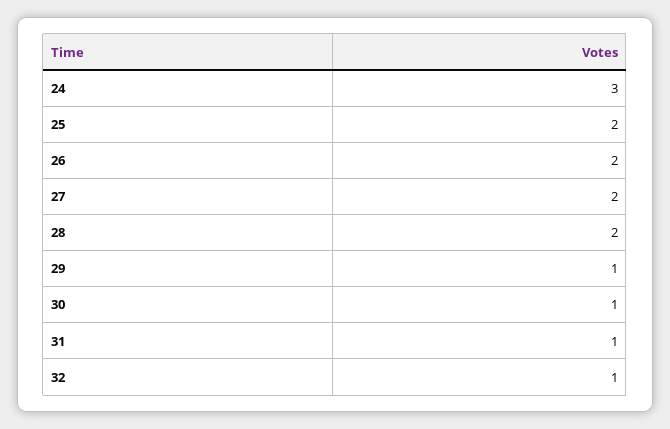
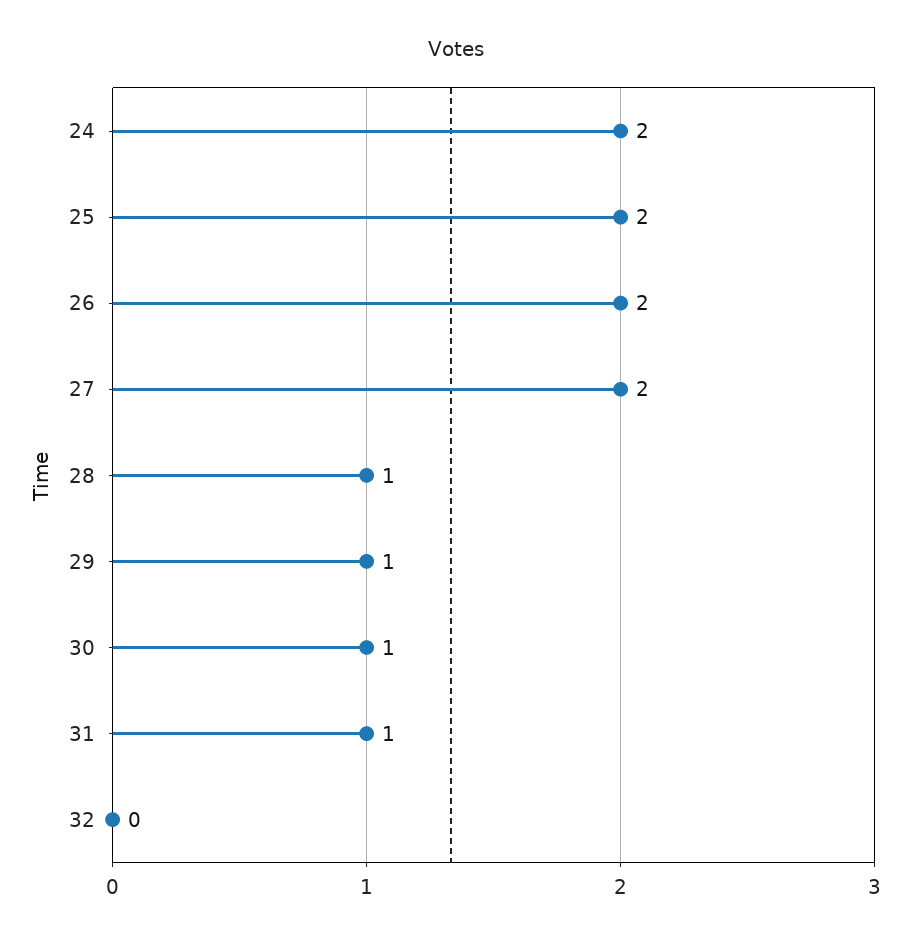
24: 3 -> 2
28: 2 -> 1
32: 1 -> 0

